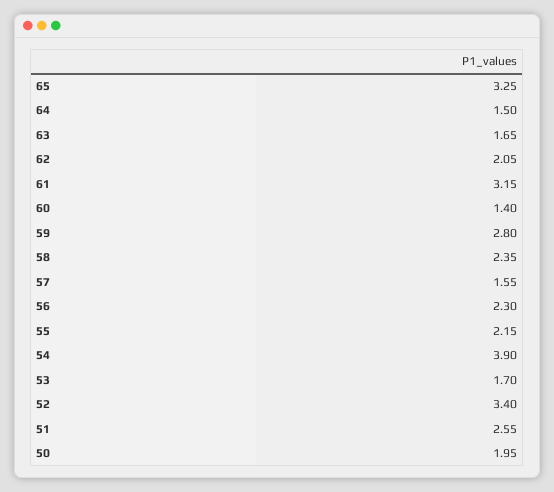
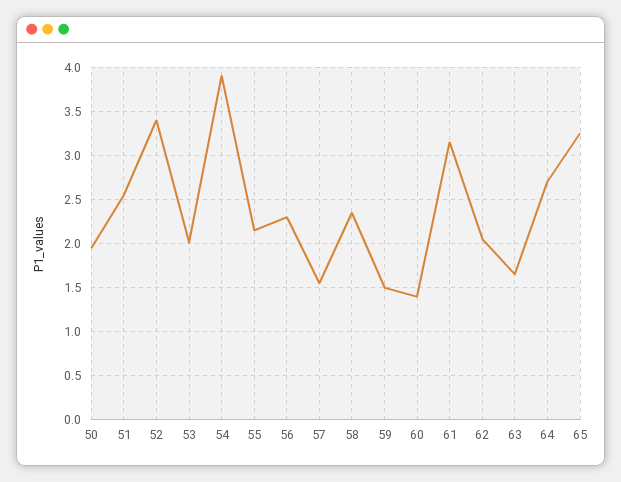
64: 1.5 -> 2.7
59: 2.8 -> 1.5
53: 1.7 -> 2

